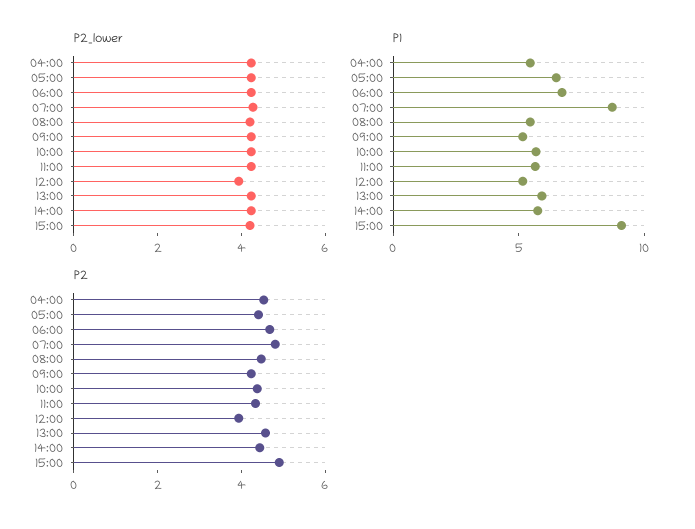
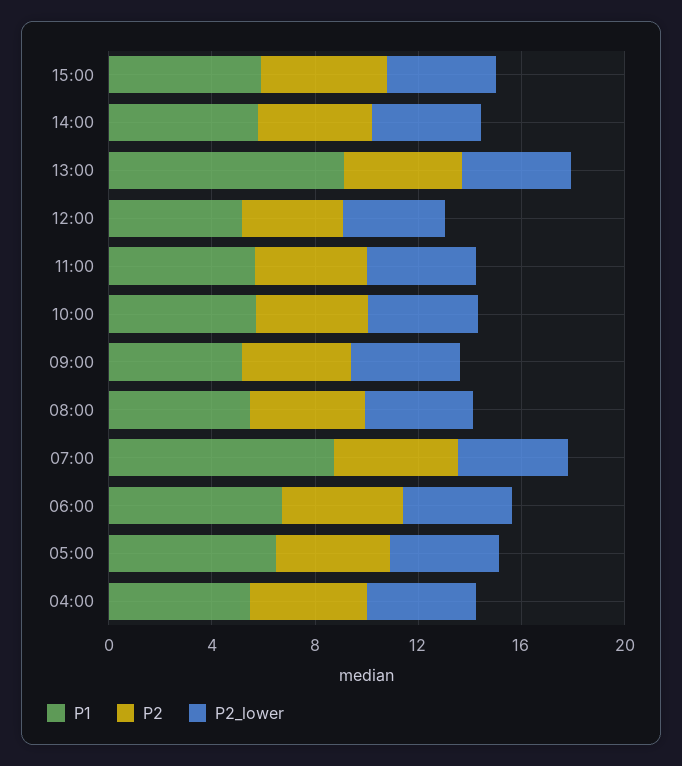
P1, 13:00: 6 -> 9
P1, 15:00: 9 -> 6

